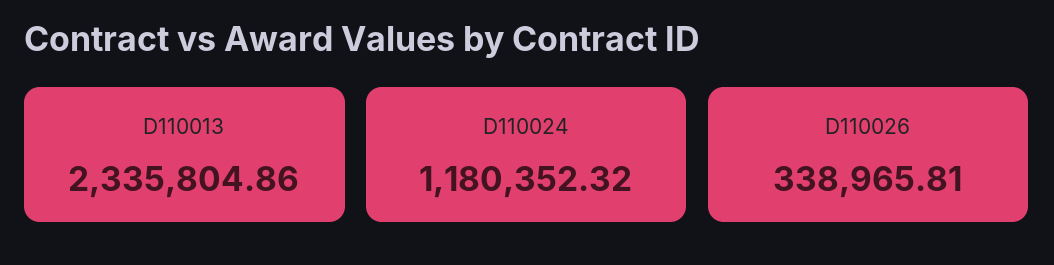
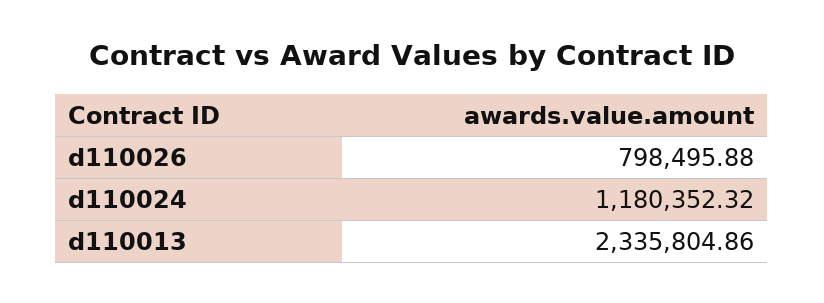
D110026: 338965.81 -> 798495.88

